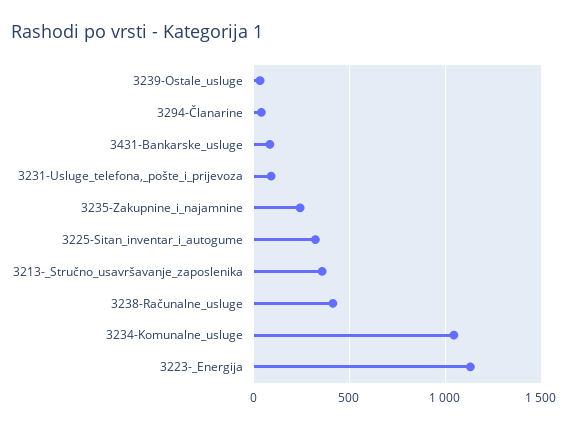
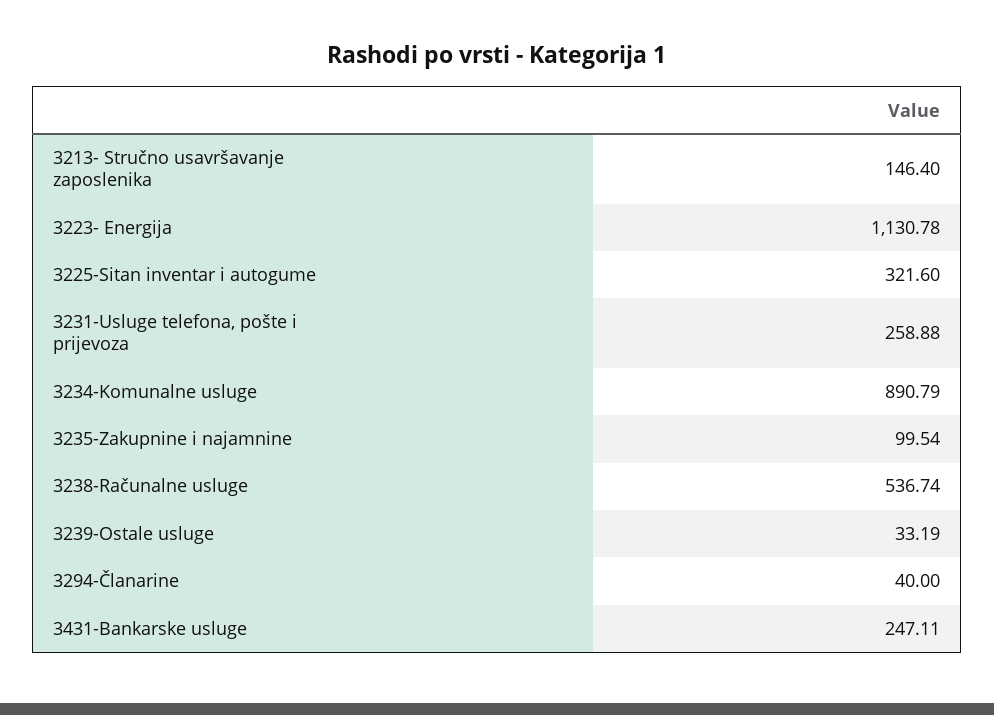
3431-Bankarske_usluge: 100 -> 247.11
3231-Usluge_telefona,_pošte_i_prijevoza: 100 -> 258.88
3235-Zakupnine_i_najamnine: 250 -> 99.54
3213-_Stručno_usavršavanje_zaposlenika: 350 -> 146.4
3238-Računalne_usluge: 400 -> 536.74
3234-Komunalne_usluge: 1050 -> 890.79

